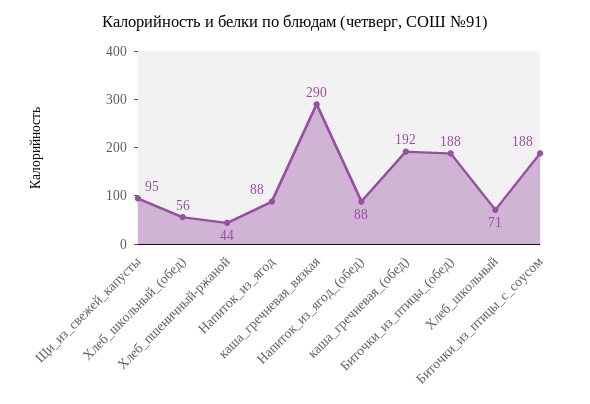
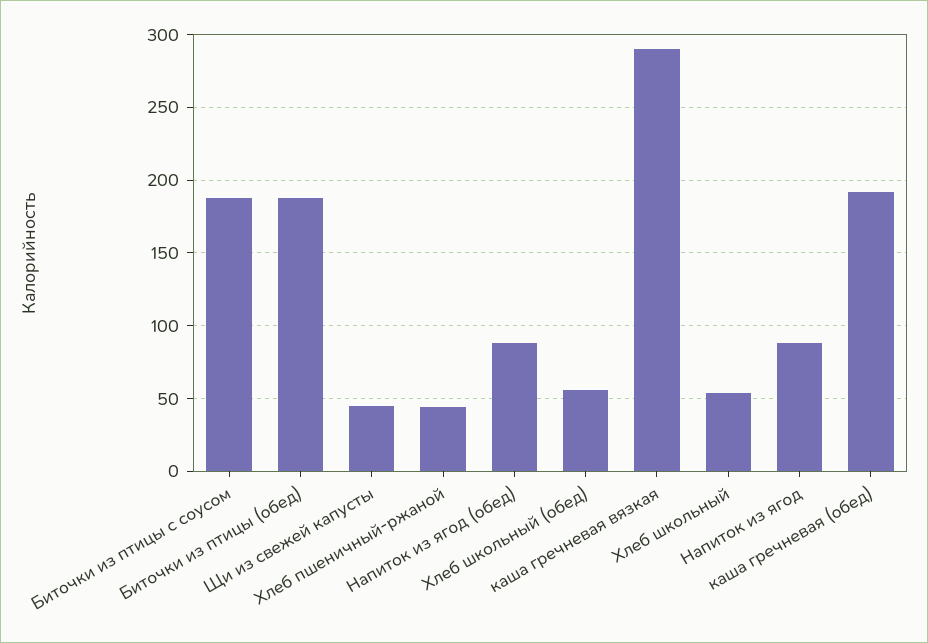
Щи_из_свежей_капусты: 95 -> 45
Хлеб_школьный: 71 -> 55

